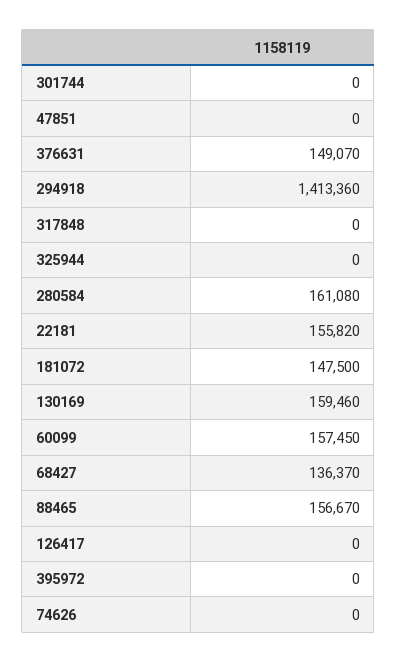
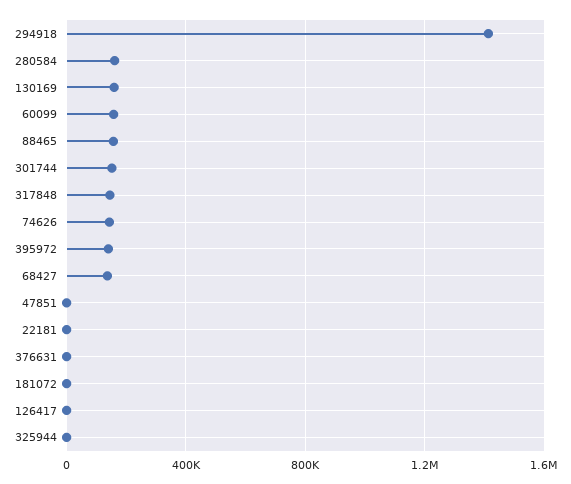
301744: 0 -> 150000
376631: 149070 -> 0
317848: 0 -> 150000
22181: 155820 -> 0
181072: 147500 -> 0
395972: 0 -> 150000
74626: 0 -> 150000

